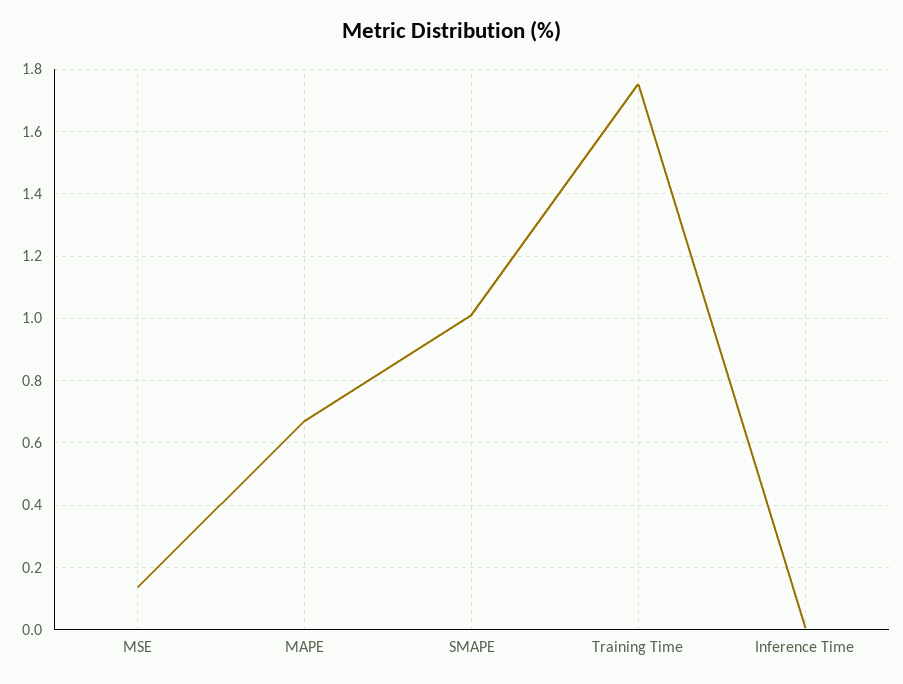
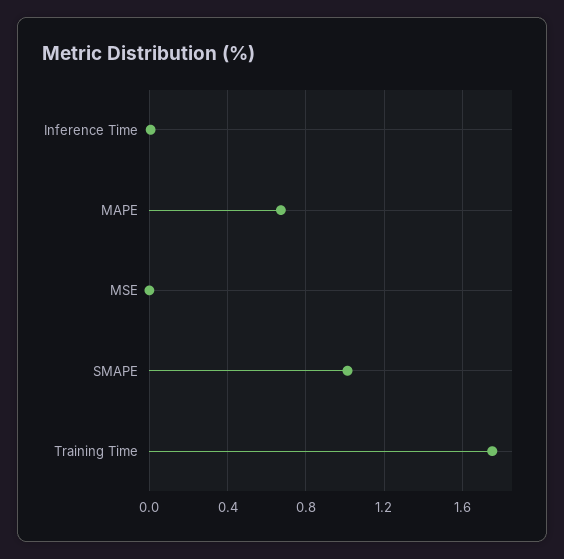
MSE: 0.14 -> 0

